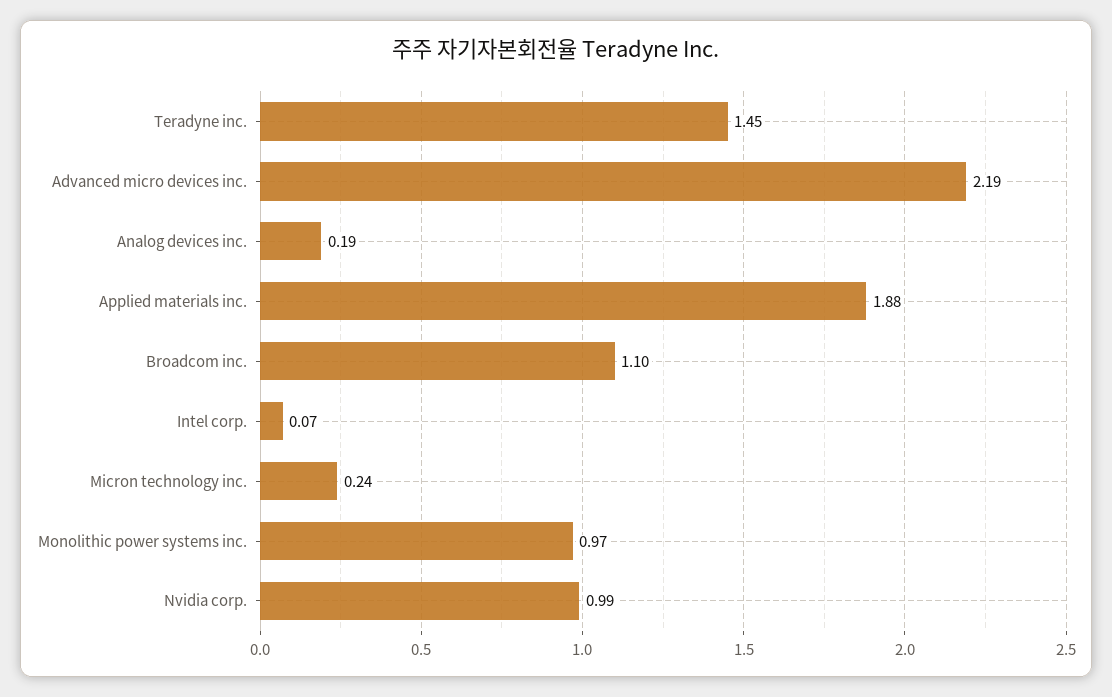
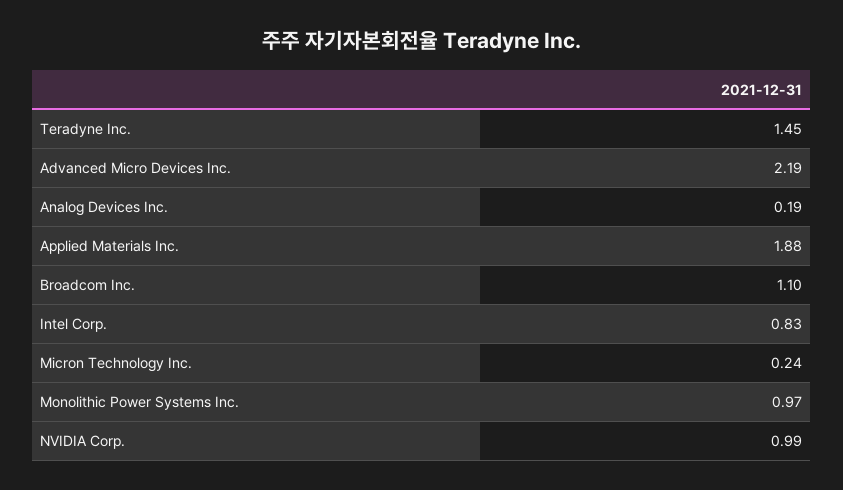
Intel corp.: 0.07 -> 0.83

